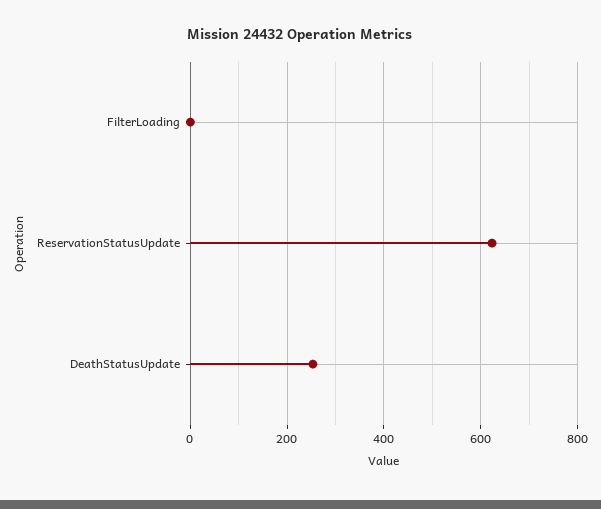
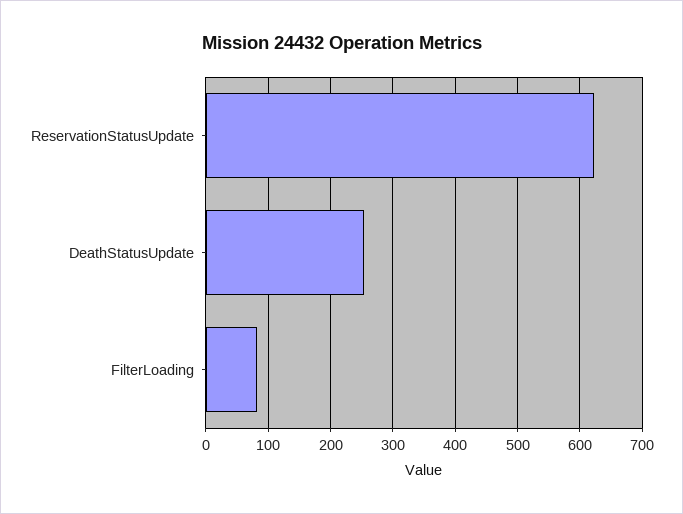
FilterLoading: 0 -> 80

